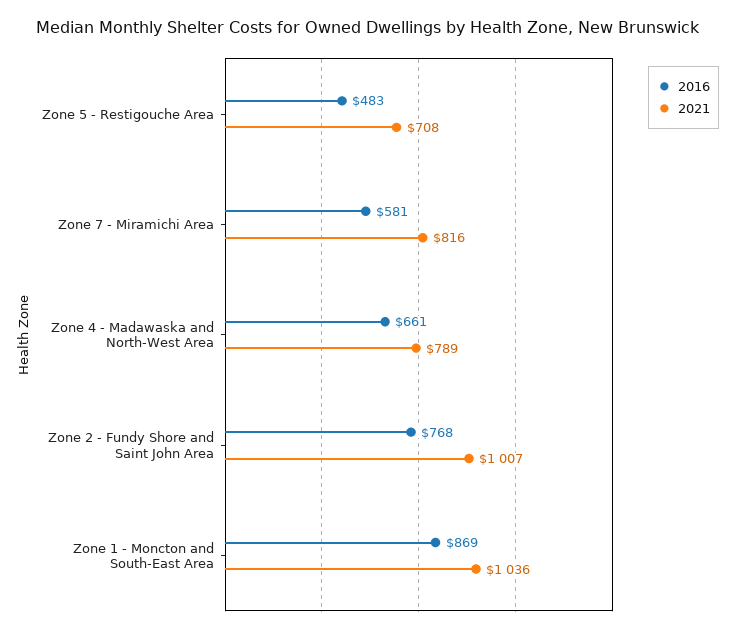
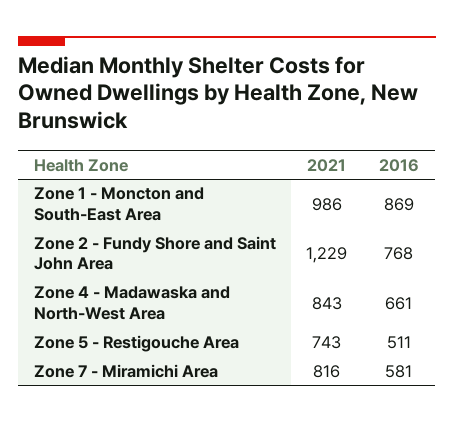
2016, Zone 5 - Restigouche Area: 483 -> 511
2021, Zone 5 - Restigouche Area: 708 -> 743
2021, Zone 4 - Madawaska and North-West Area: 789 -> 843
2021, Zone 2 - Fundy Shore and Saint John Area: 1007 -> 1229
2021, Zone 1 - Moncton and South-East Area: 1036 -> 986

